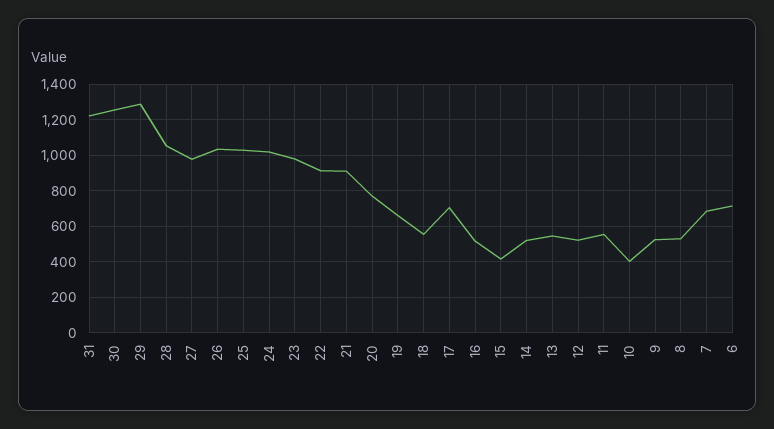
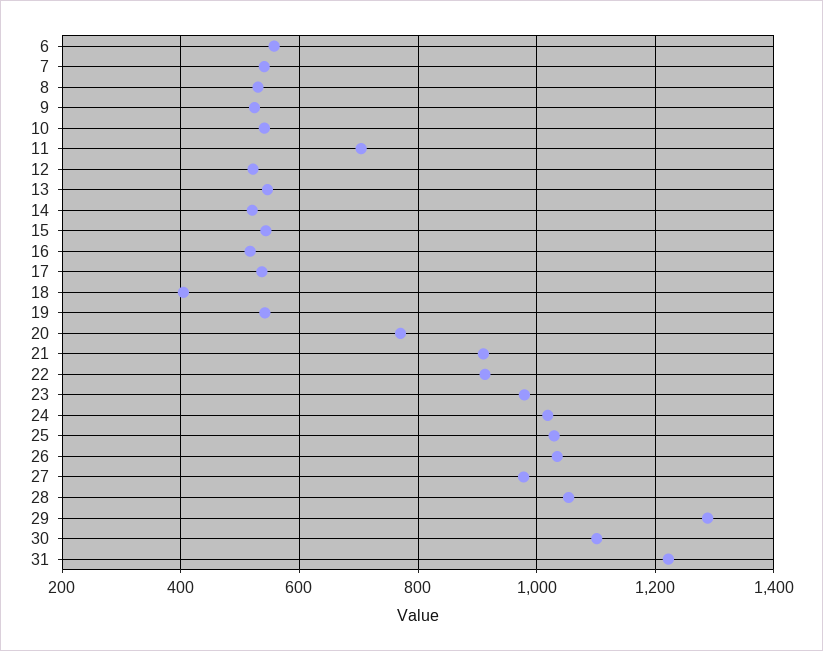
30: 1250 -> 1100
19: 650 -> 540
18: 550 -> 400
17: 700 -> 540
15: 400 -> 540
11: 550 -> 700
10: 400 -> 540
7: 700 -> 540
6: 700 -> 560

